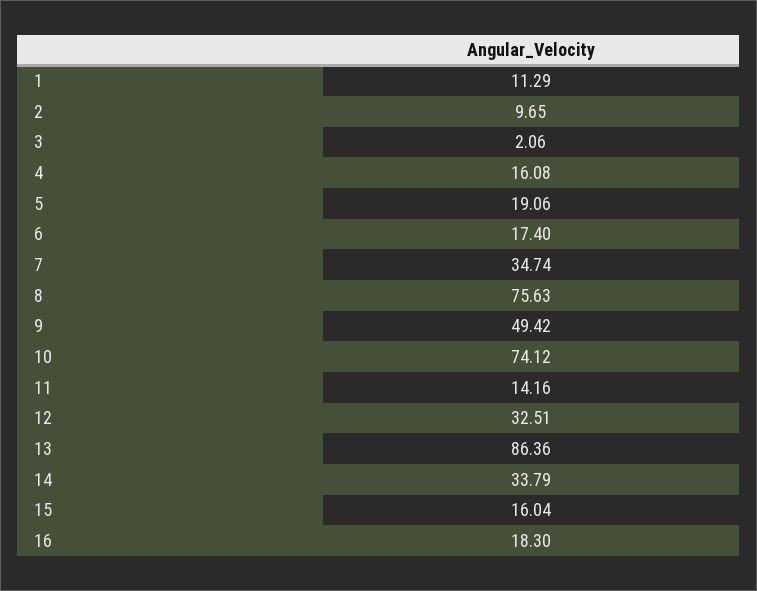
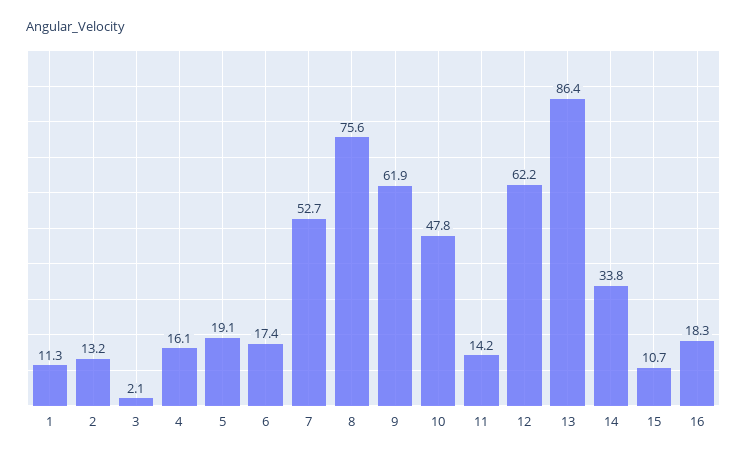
2: 9.65 -> 13.2
7: 34.74 -> 52.7
9: 49.42 -> 61.9
10: 74.12 -> 47.8
12: 32.51 -> 62.2
15: 16.04 -> 10.7

